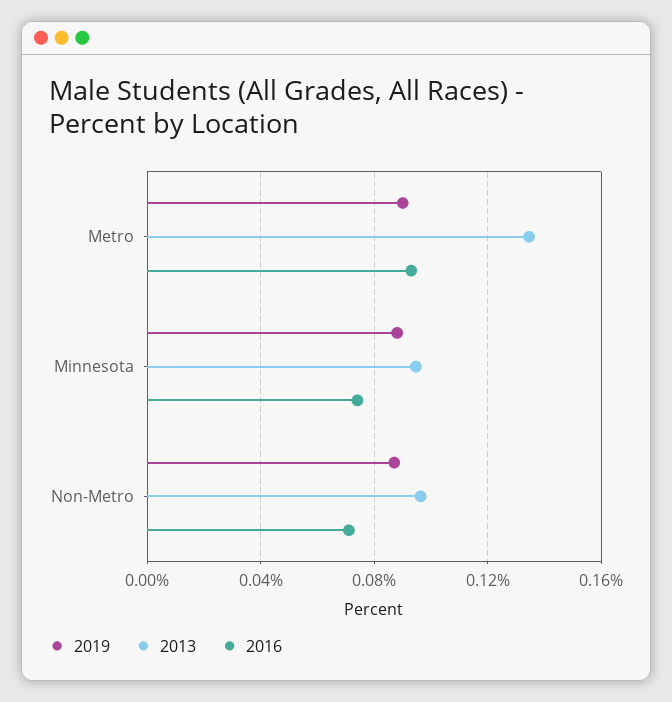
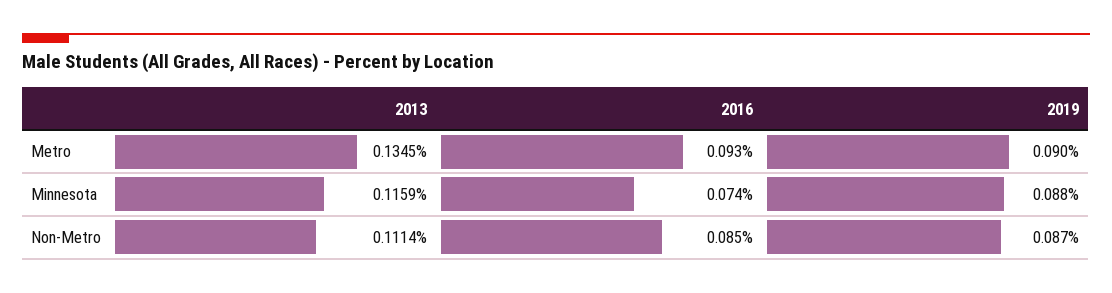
2013, Minnesota: 0.095 -> 0.1159
2013, Non-Metro: 0.095 -> 0.1114
2016, Non-Metro: 0.07 -> 0.085

